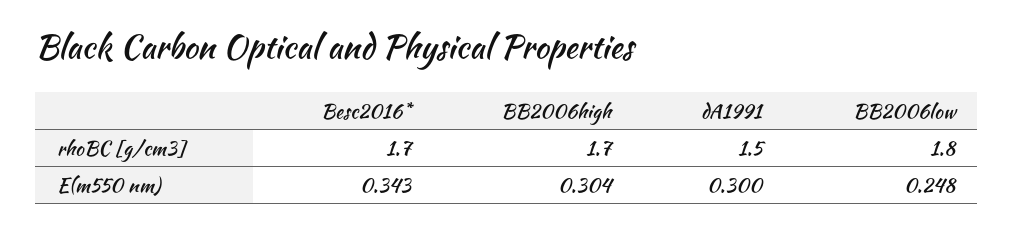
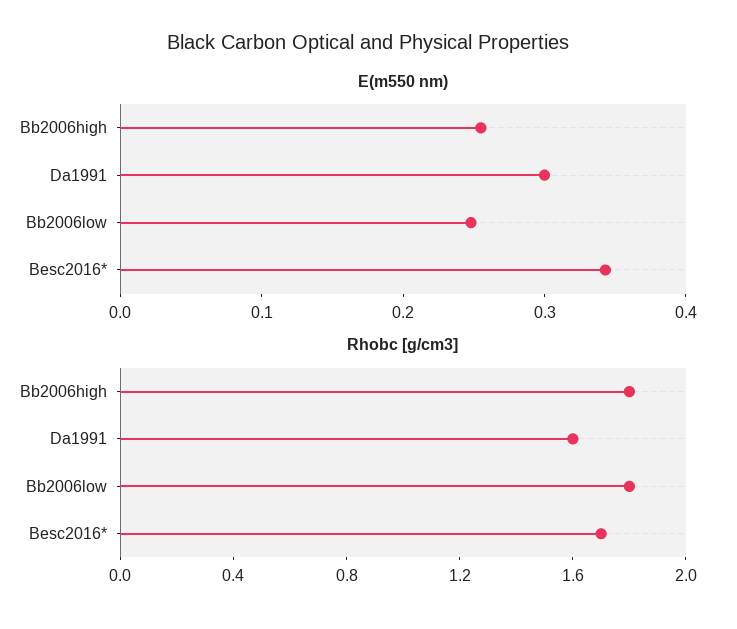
rhoBC [g/cm3], BB2006high: 1.7 -> 1.8
rhoBC [g/cm3], dA1991: 1.5 -> 1.6
E(m550 nm), BB2006high: 0.304 -> 0.26

